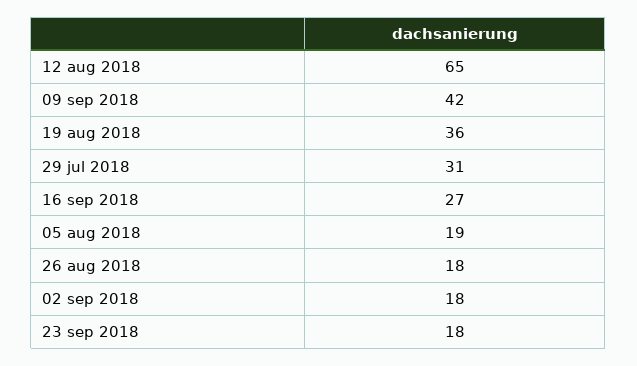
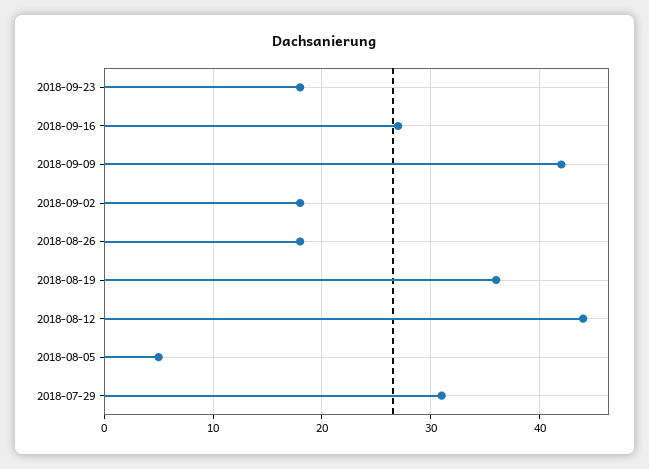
12 aug 2018: 65 -> 44
05 aug 2018: 19 -> 5

